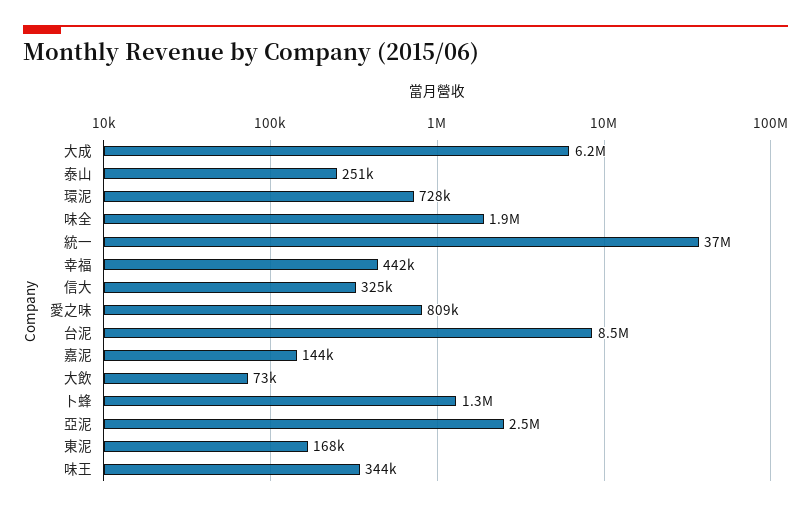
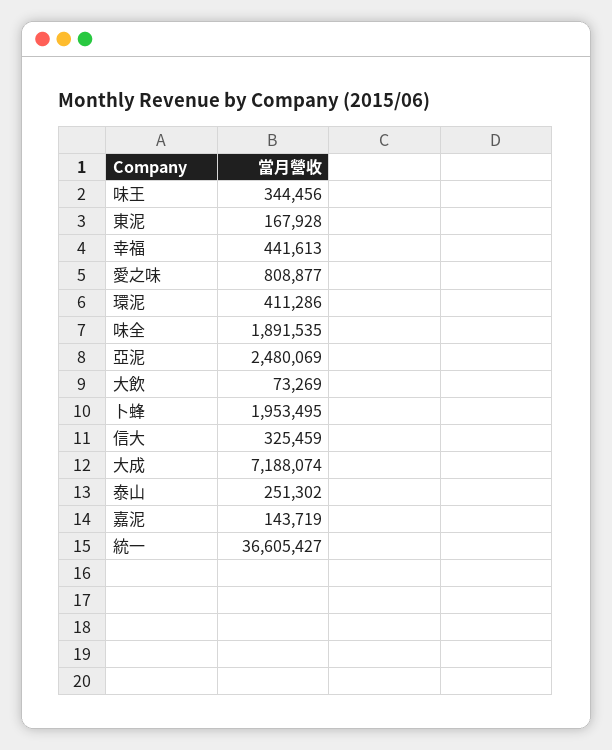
大成: 6200000 -> 7188074
環泥: 728000 -> 411286
台泥: 8500000 -> none
卜蜂: 1300000 -> 1953495

